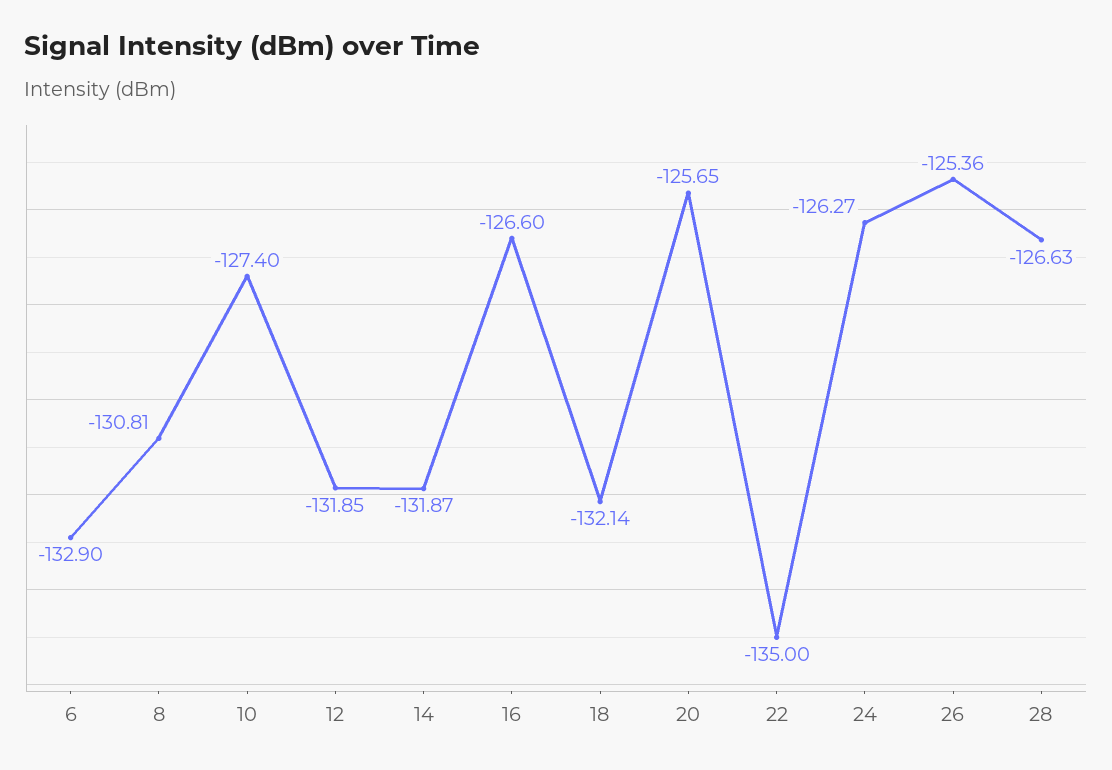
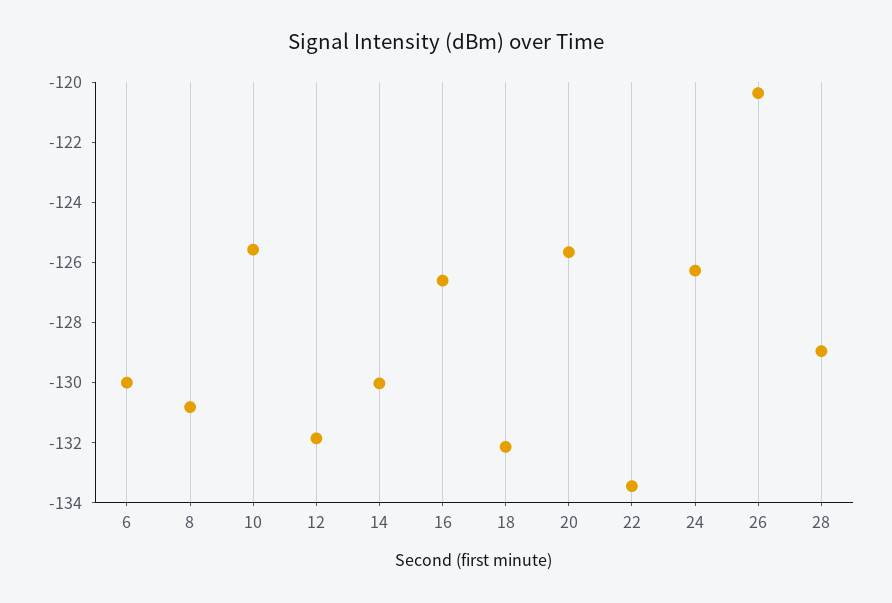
6: -132.9 -> -130
10: -127.4 -> -125.5
14: -131.87 -> -130
22: -135 -> -133.5
26: -125.36 -> -120.5
28: -126.63 -> -129

